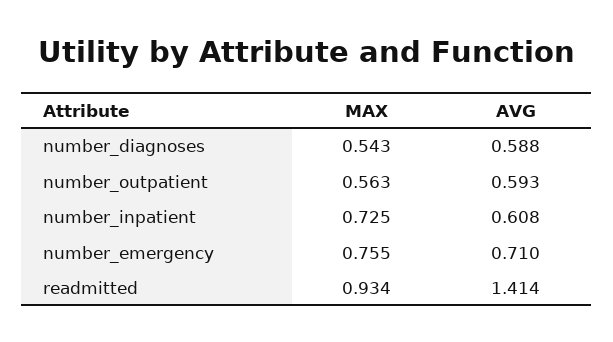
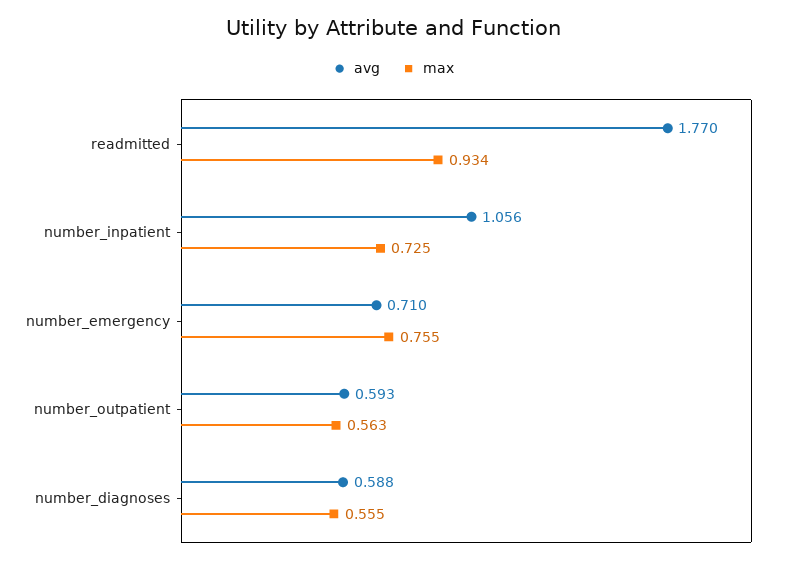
MAX, number_diagnoses: 0.543 -> 0.555
AVG, number_inpatient: 0.608 -> 1.056
AVG, readmitted: 1.414 -> 1.77

